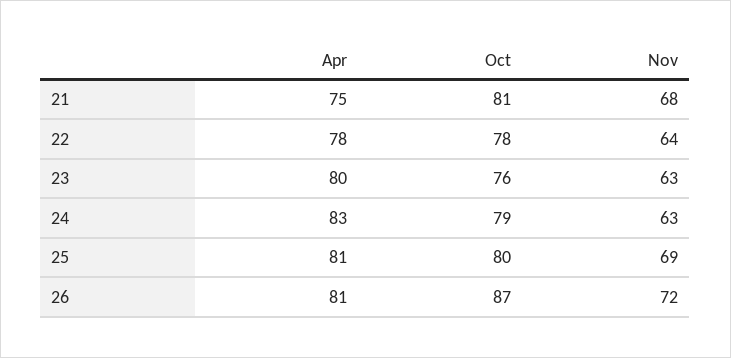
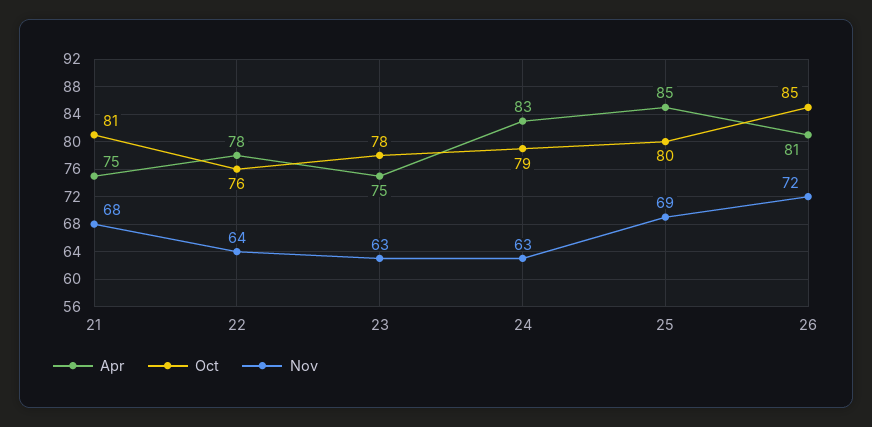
Oct, 22: 78 -> 76
Apr, 23: 80 -> 75
Oct, 23: 76 -> 78
Apr, 25: 81 -> 85
Oct, 26: 87 -> 85

